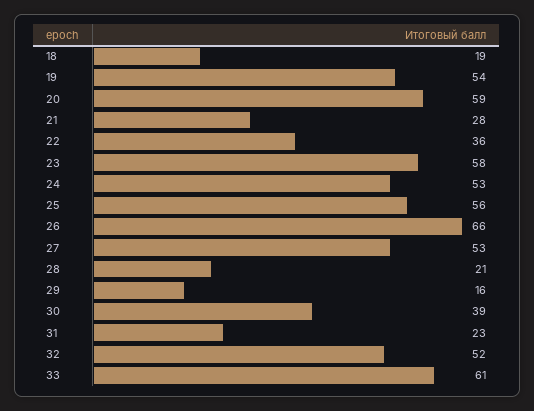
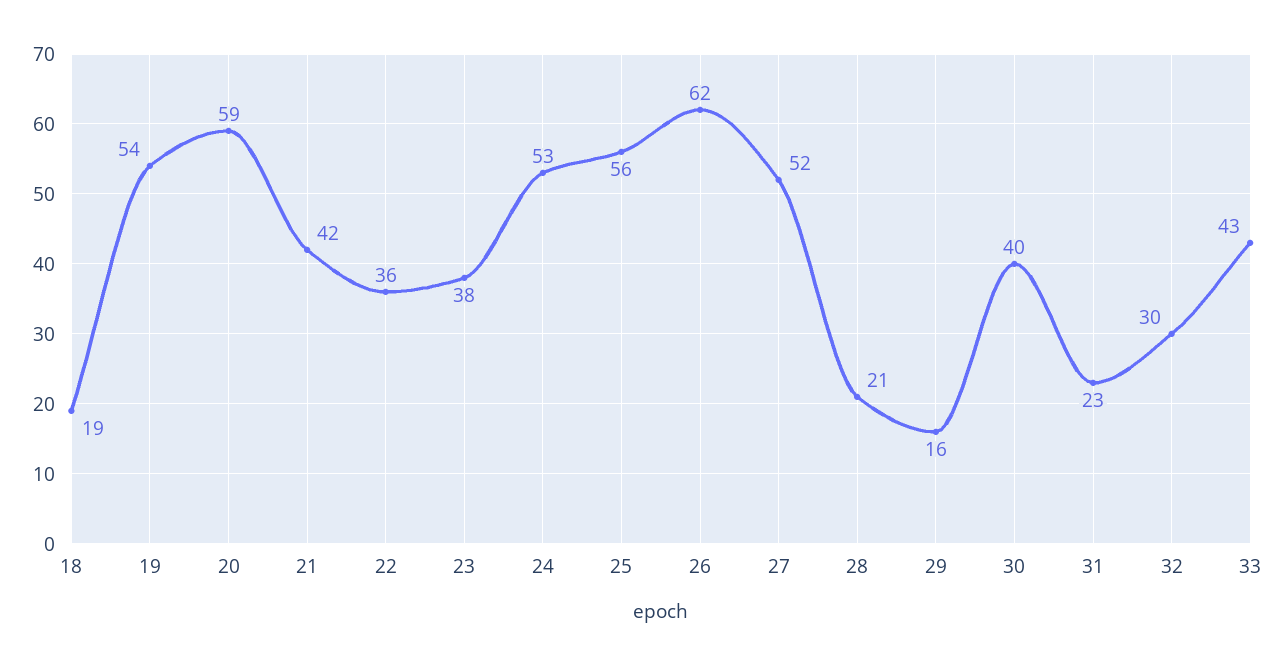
21: 28 -> 42
23: 58 -> 38
26: 66 -> 62
27: 53 -> 52
30: 39 -> 40
32: 52 -> 30
33: 61 -> 43

